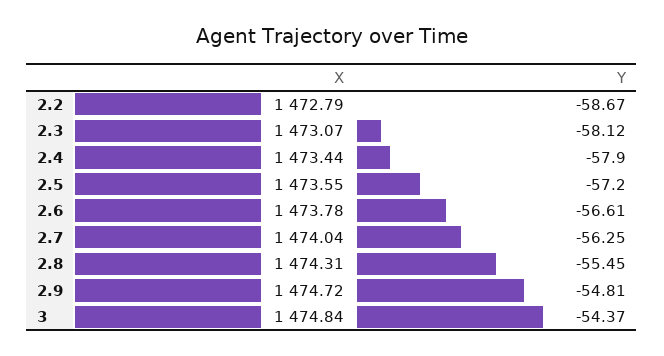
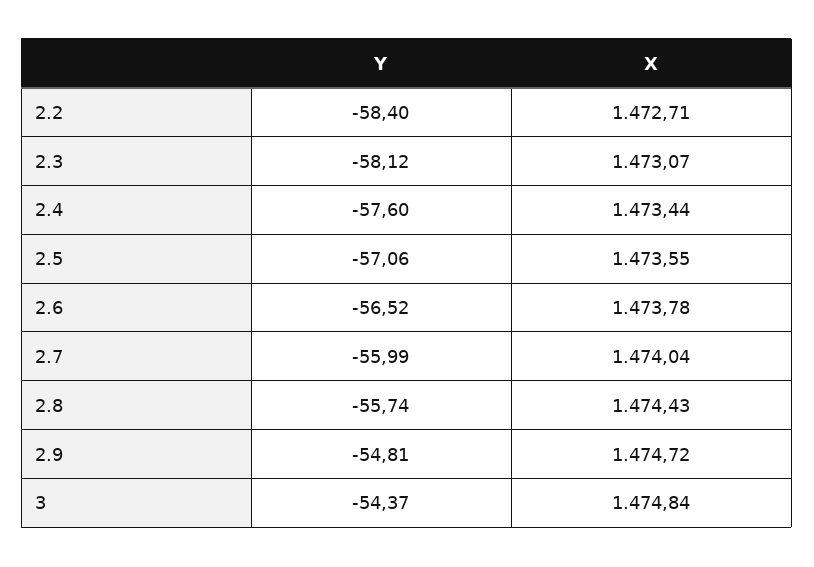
X, 2.2: 1472.79 -> 1472.71
Y, 2.2: -58.67 -> -58.4
Y, 2.4: -57.9 -> -57.6
Y, 2.5: -57.2 -> -57.06
Y, 2.6: -56.61 -> -56.52
Y, 2.7: -56.25 -> -55.99
X, 2.8: 1474.31 -> 1474.43
Y, 2.8: -55.45 -> -55.74

